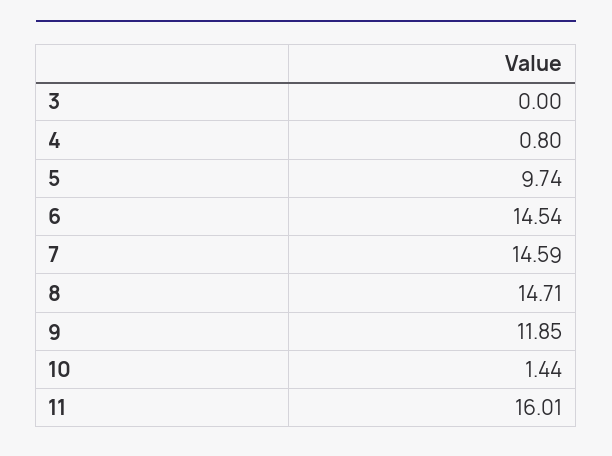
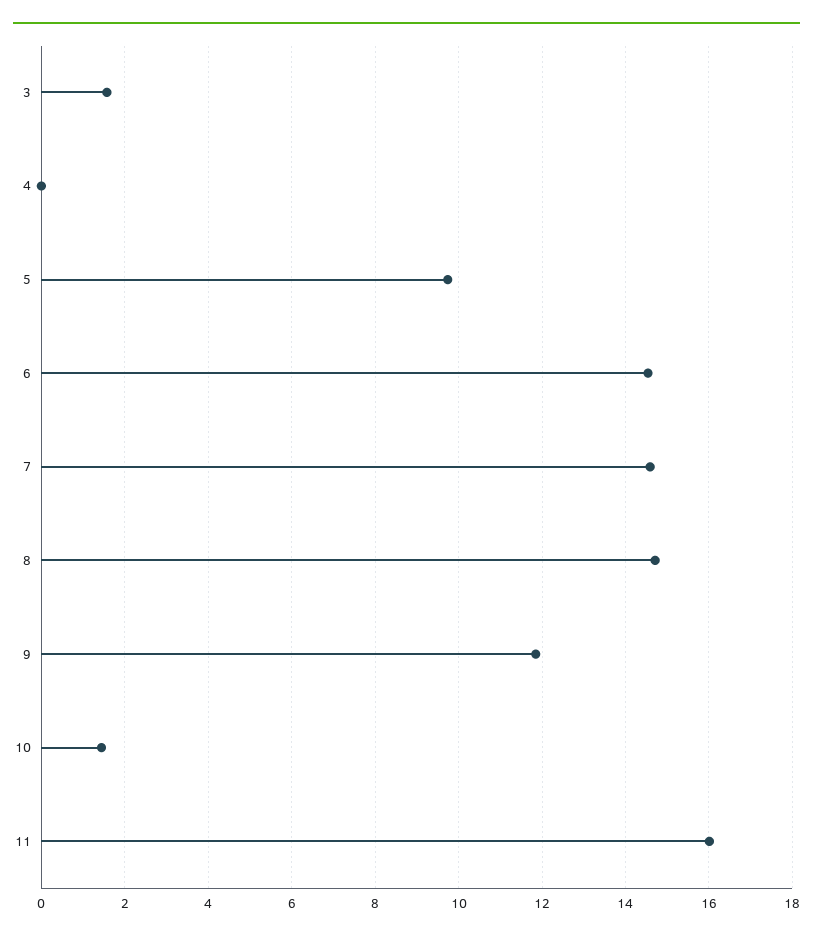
3: 0 -> 1.6
4: 0.8 -> 0

